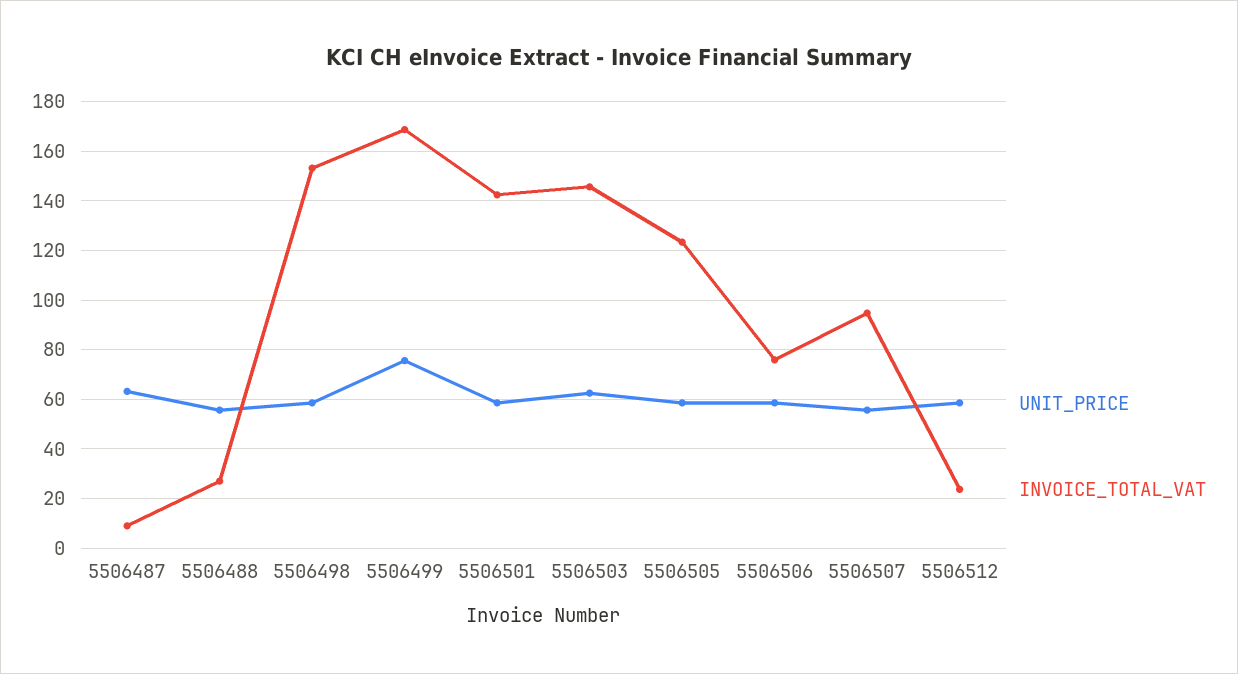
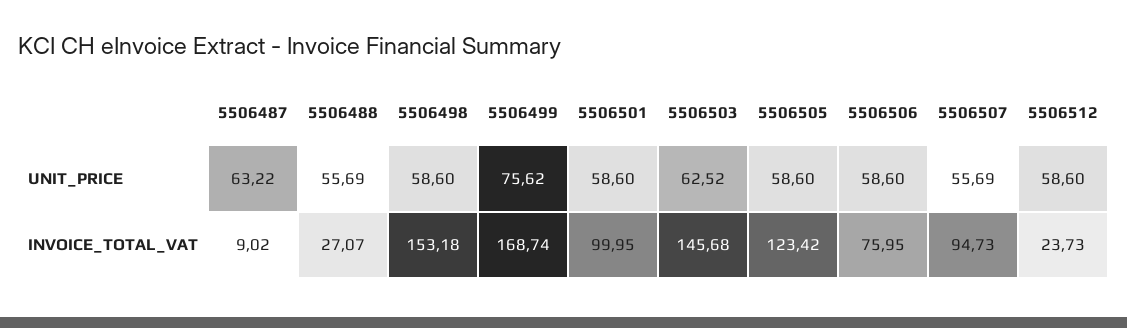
INVOICE_TOTAL_VAT, 5506501: 142.5 -> 99.95

